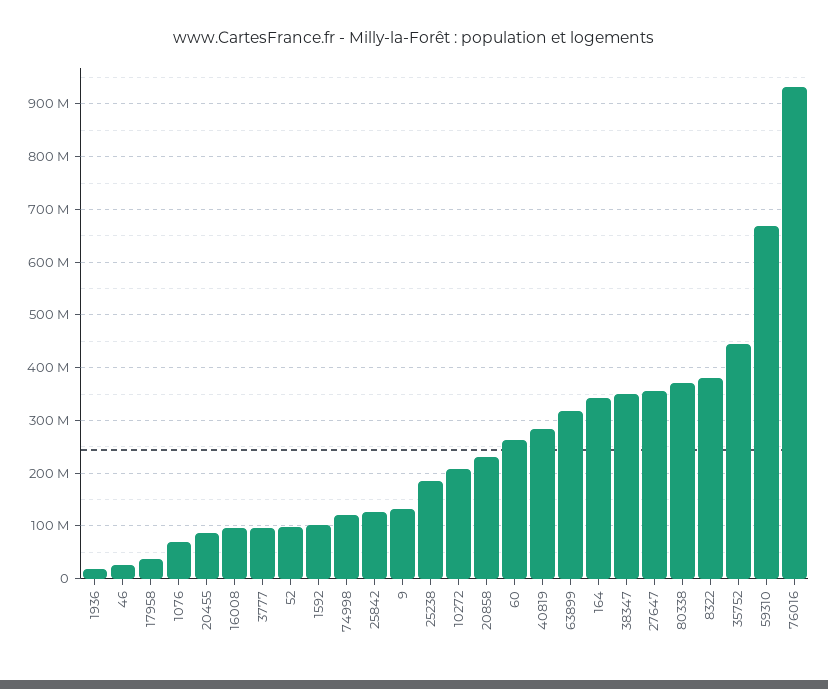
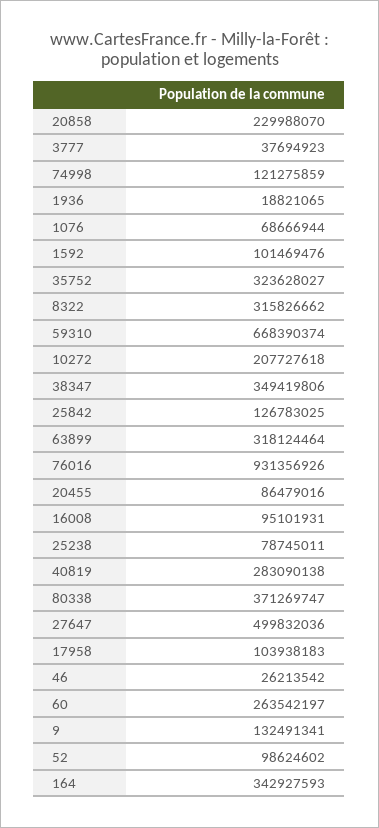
17958: 40000000 -> 103938183
3777: 100000000 -> 37694923
25238: 180000000 -> 78745011
27647: 360000000 -> 499832036
8322: 380000000 -> 315826662
35752: 440000000 -> 323628027

